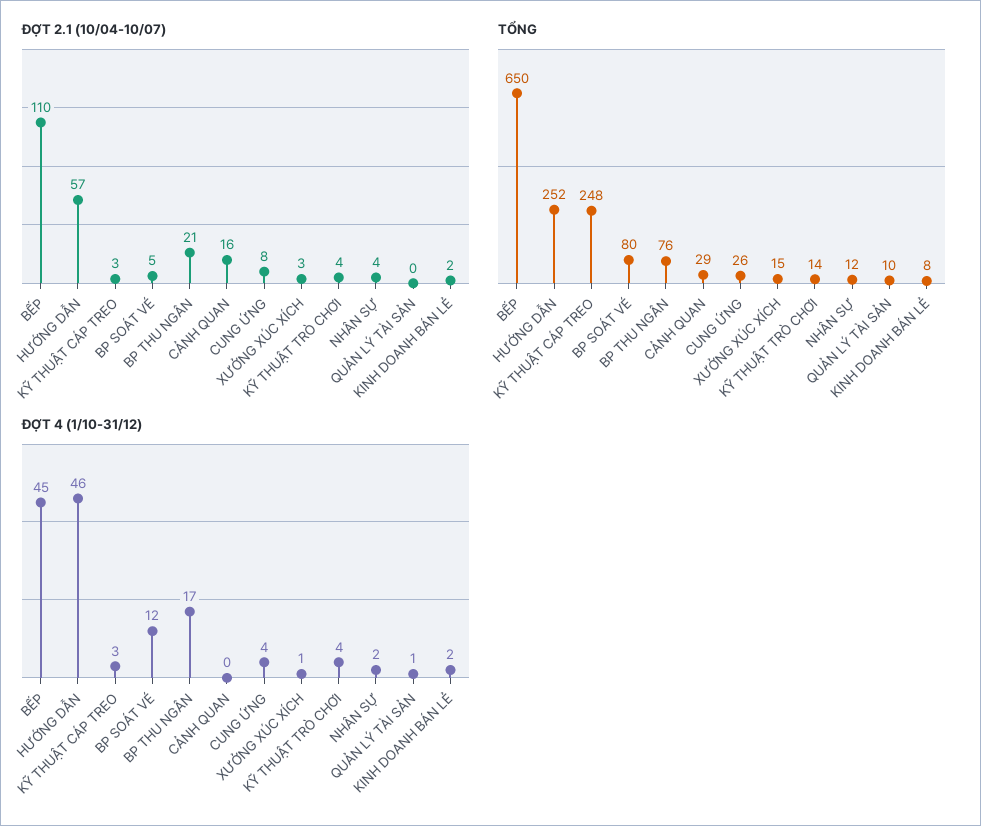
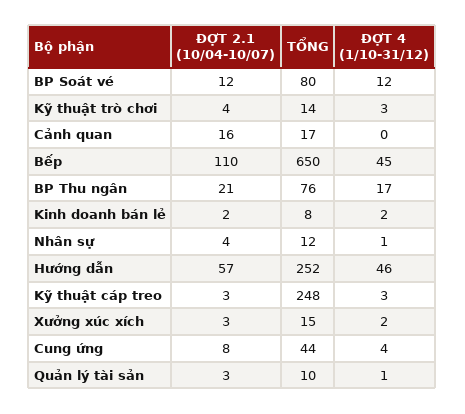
ĐỢT 2.1 (10/04-10/07), BP SOÁT VÉ: 5 -> 12
ĐỢT 2.1 (10/04-10/07), QUẢN LÝ TÀI SẢN: 0 -> 3
TỔNG, CẢNH QUAN: 29 -> 17
TỔNG, CUNG ỨNG: 26 -> 44
ĐỢT 4 (1/10-31/12), XƯỞNG XÚC XÍCH: 1 -> 2
ĐỢT 4 (1/10-31/12), KỸ THUẬT TRÒ CHƠI: 4 -> 3
ĐỢT 4 (1/10-31/12), NHÂN SỰ: 2 -> 1

